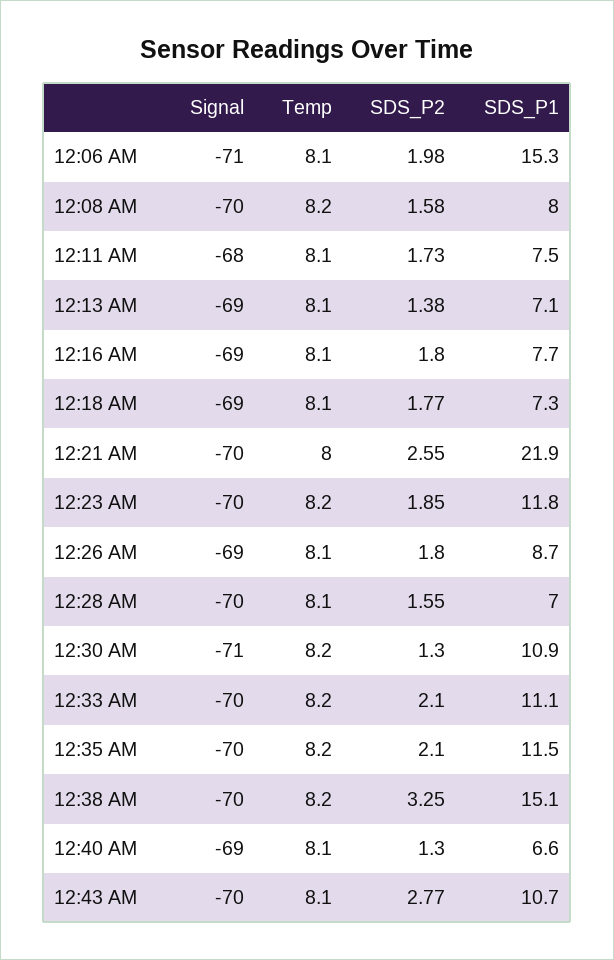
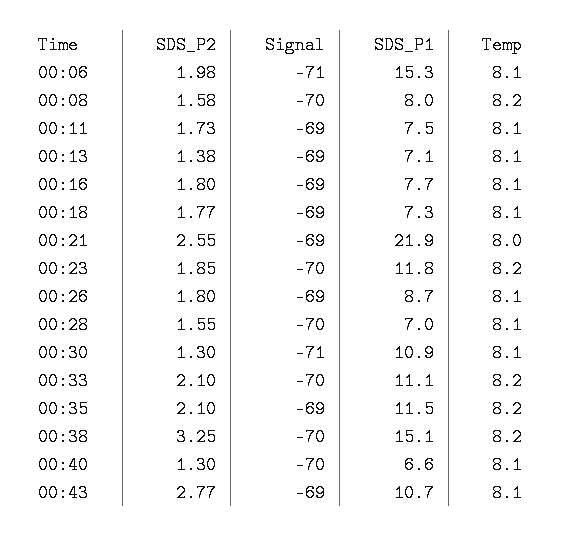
Signal, 12:11 AM: -68 -> -69
Signal, 12:21 AM: -70 -> -69
Temp, 12:30 AM: 8.2 -> 8.1
Signal, 12:35 AM: -70 -> -69
Signal, 12:40 AM: -69 -> -70
Signal, 12:43 AM: -70 -> -69

